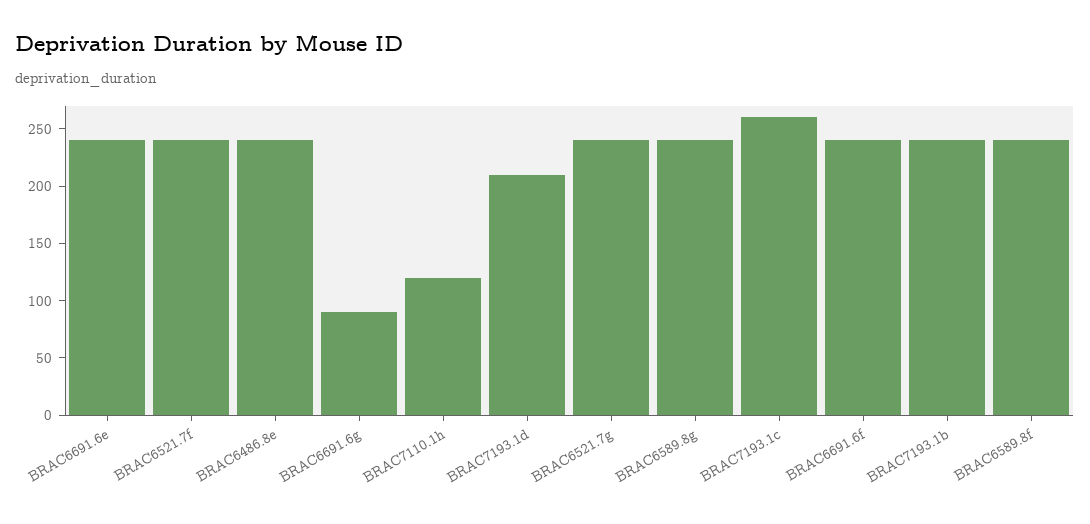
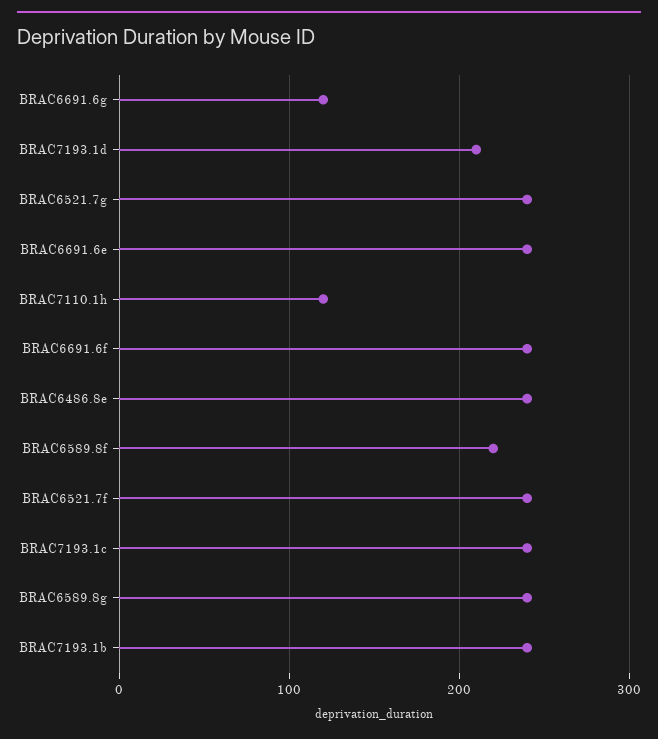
BRAC6691.6g: 90 -> 120
BRAC7193.1c: 260 -> 240
BRAC6589.8f: 240 -> 220

